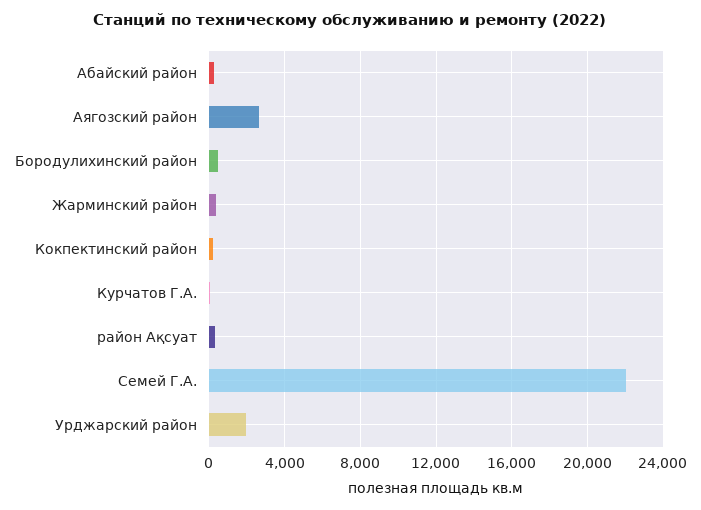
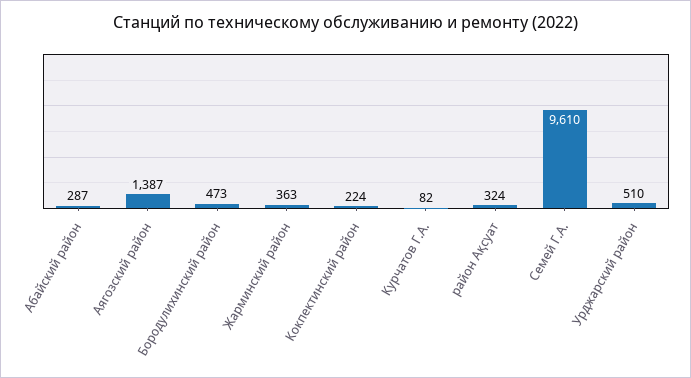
Аягозский район: 2500 -> 1387
Семей Г.А.: 22000 -> 9610
Урджарский район: 2000 -> 510

